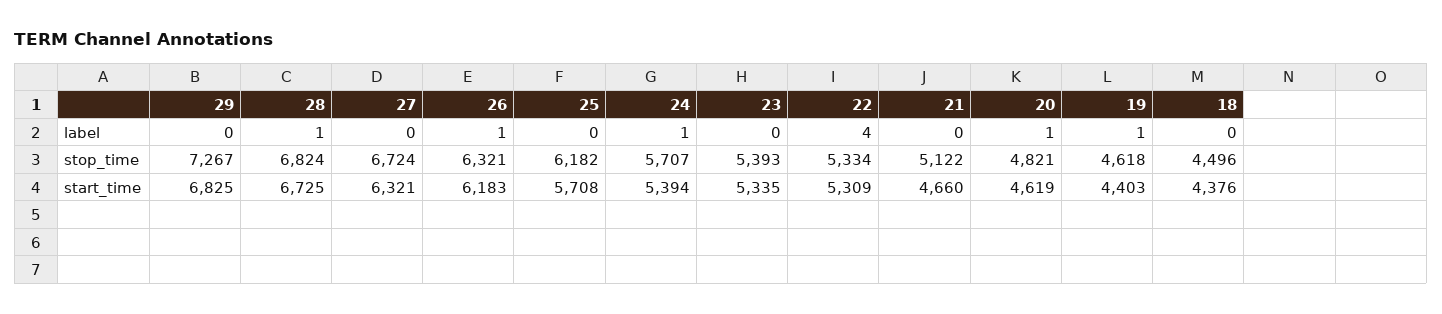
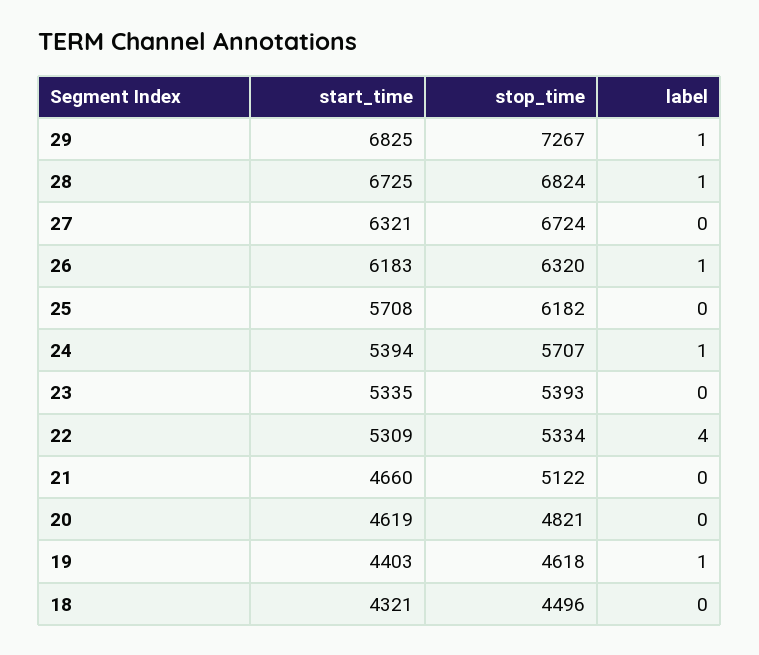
29, label: 0 -> 1
20, label: 1 -> 0
26, stop_time: 6321 -> 6320
18, start_time: 4376 -> 4321

